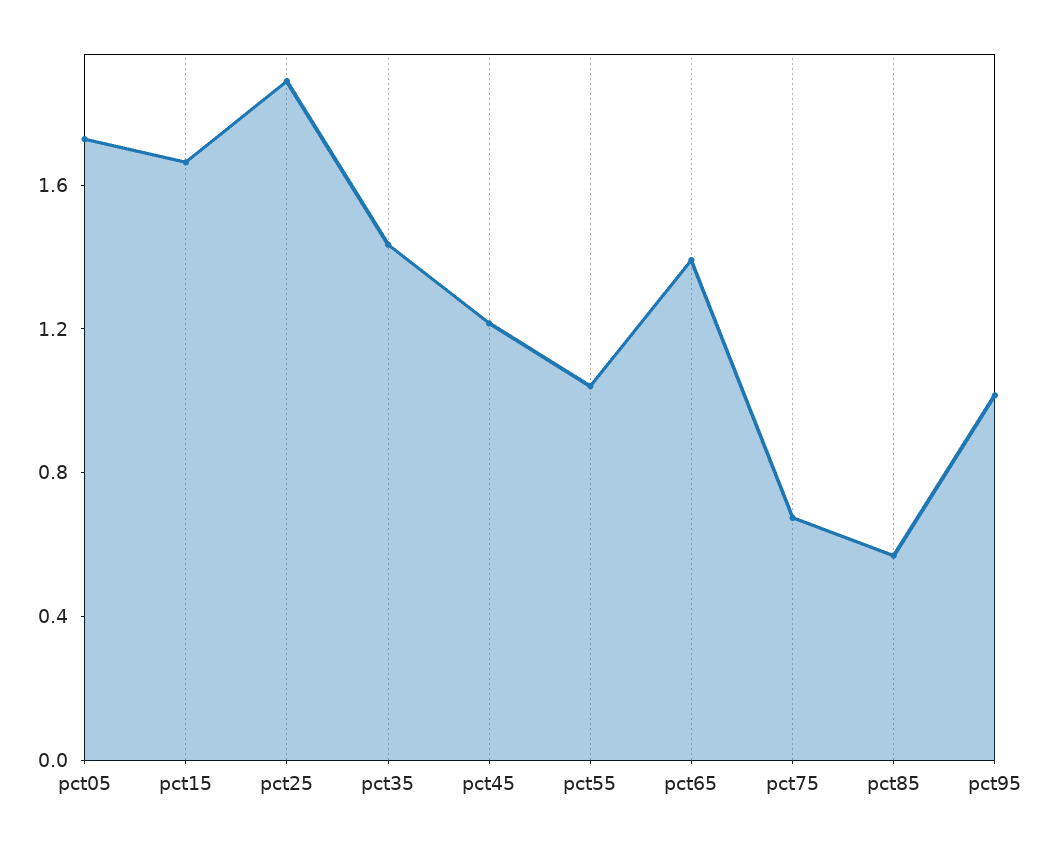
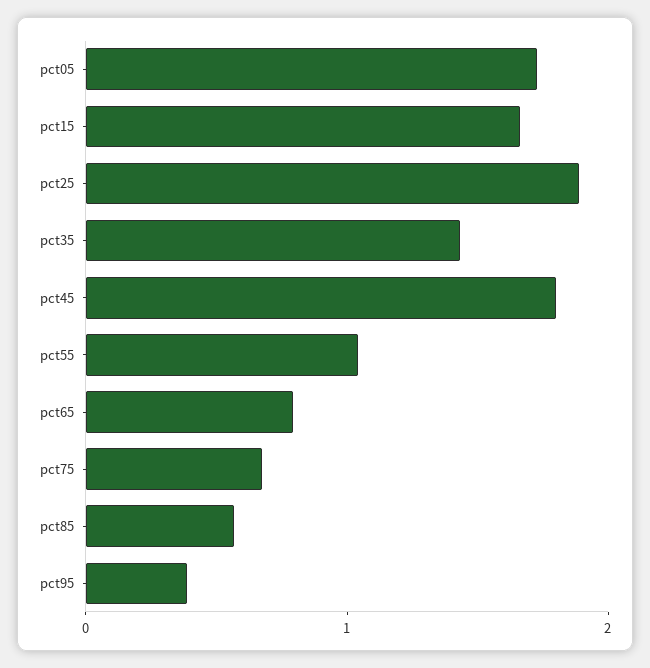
pct45: 1.2 -> 1.8
pct65: 1.4 -> 0.8
pct95: 1 -> 0.4

